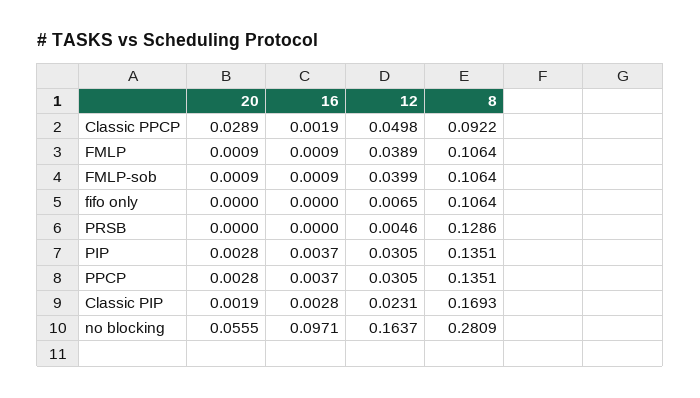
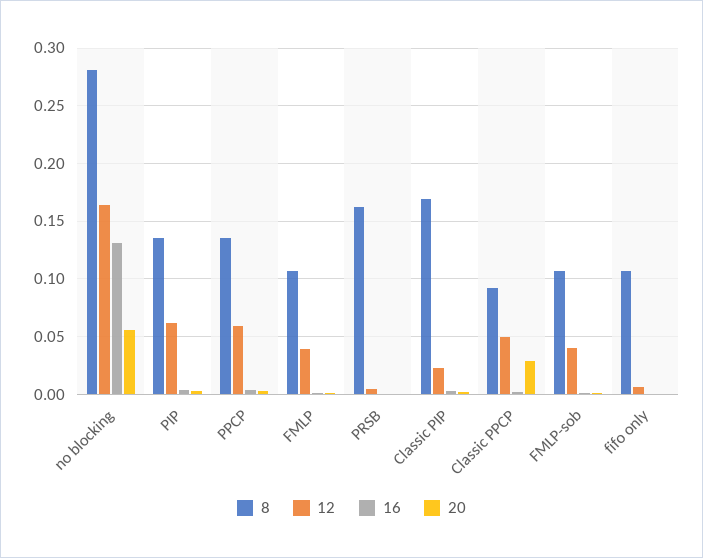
8, PRSB: 0.1286 -> 0.16
12, PIP: 0.0305 -> 0.06
12, PPCP: 0.0305 -> 0.06
16, no blocking: 0.0971 -> 0.13

